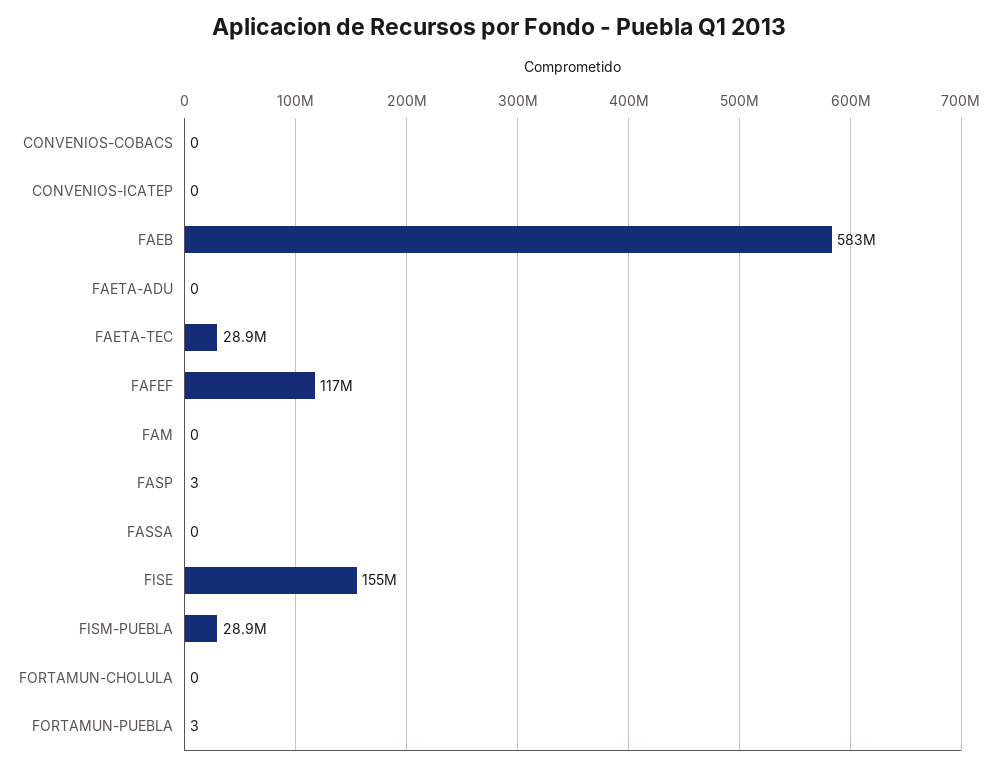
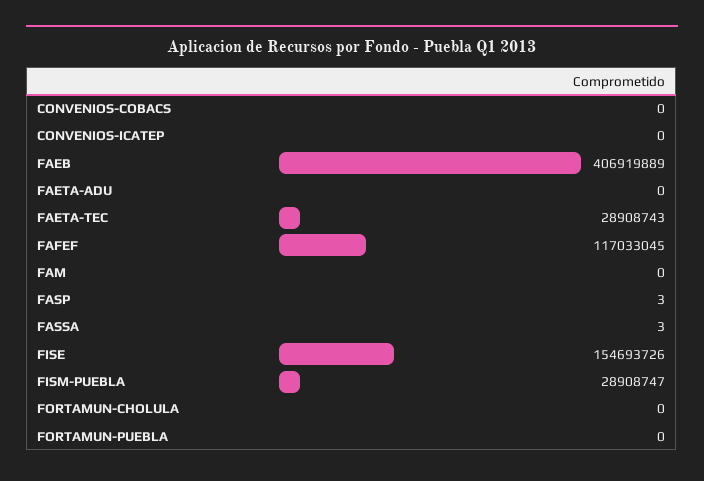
FAEB: 583000000 -> 406919889
FASSA: 0 -> 3
FORTAMUN-PUEBLA: 3 -> 0

